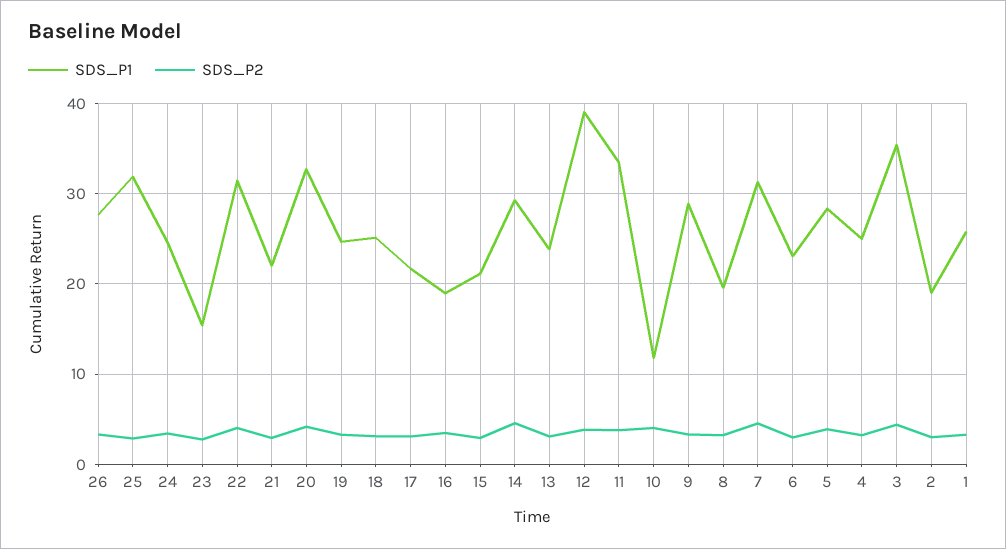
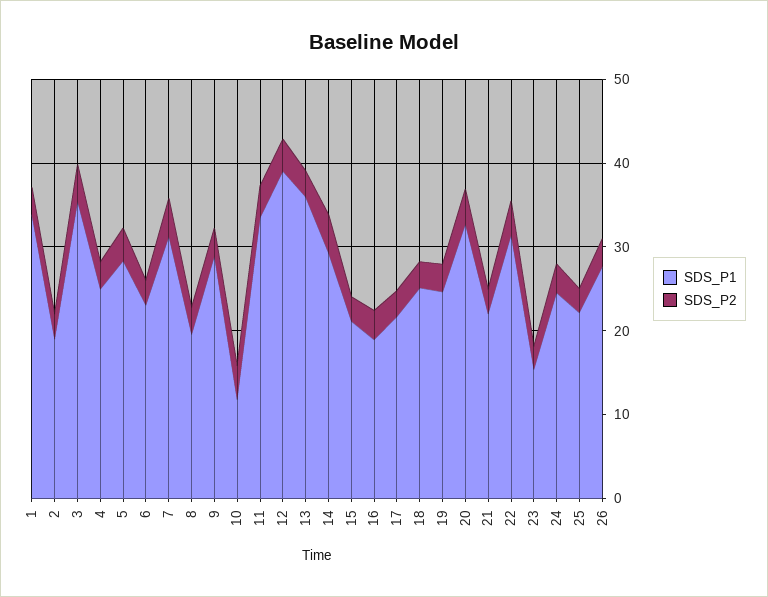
SDS_P1, 25: 32 -> 22
SDS_P1, 13: 24 -> 36
SDS_P1, 1: 26 -> 34

